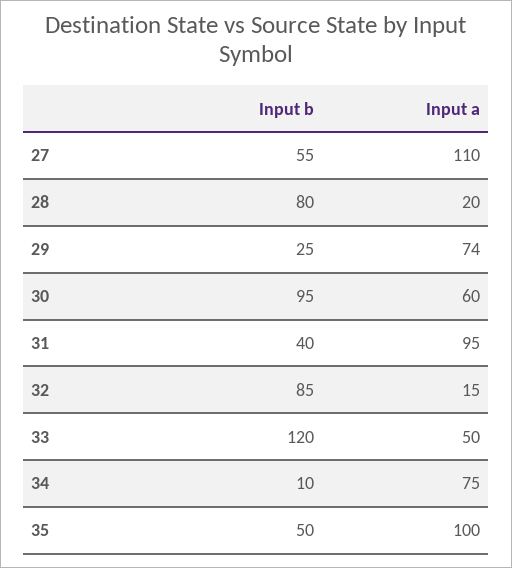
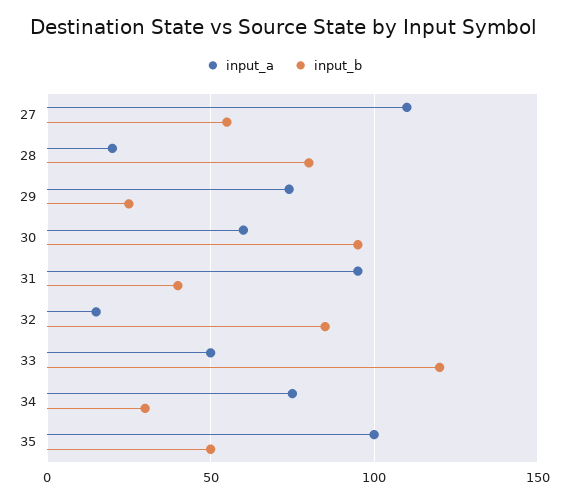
Input b, 34: 10 -> 30

